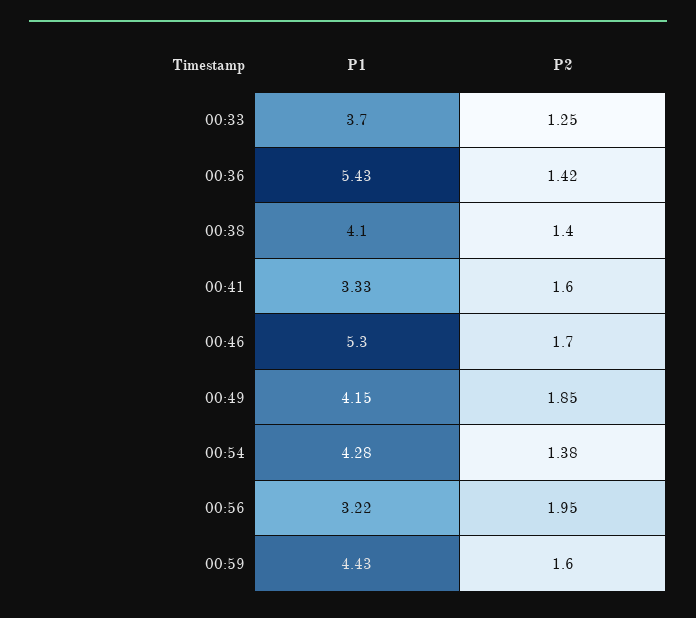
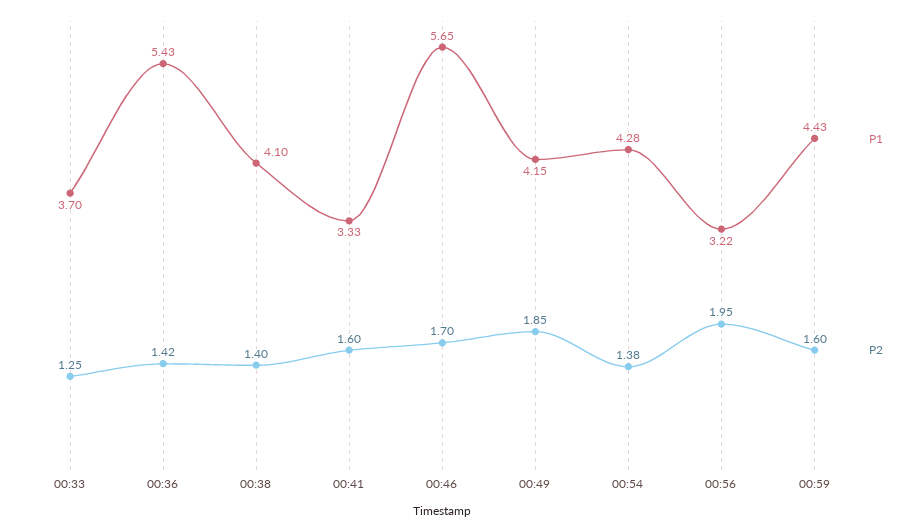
P1, 00:46: 5.3 -> 5.65

